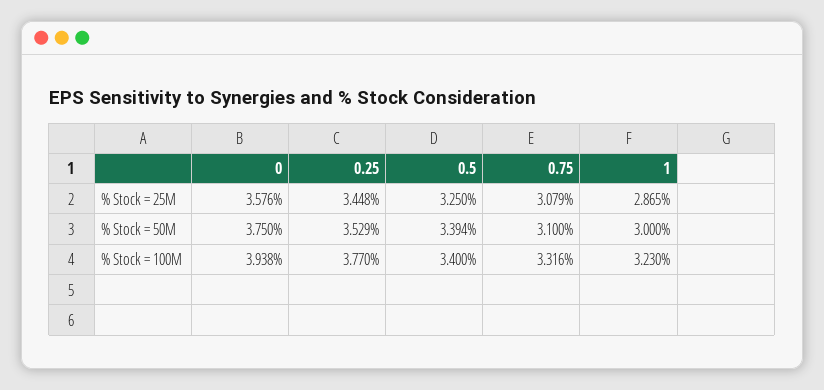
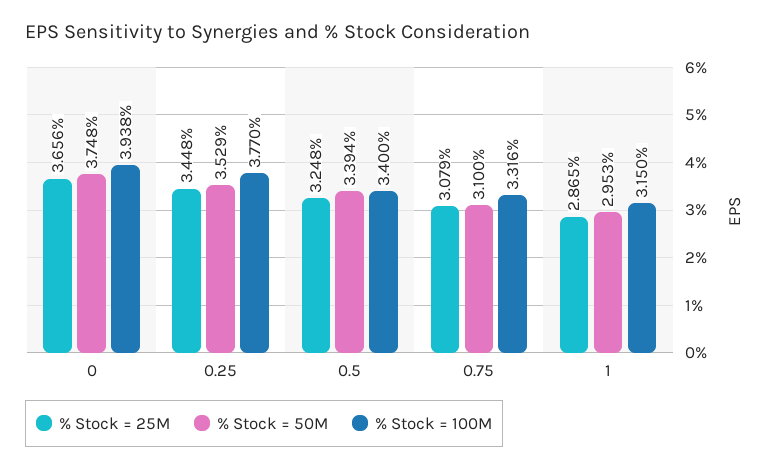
% Stock = 25M, 0: 3.576 -> 3.656
% Stock = 25M, 0.5: 3.25 -> 3.248
% Stock = 50M, 0: 3.75 -> 3.748
% Stock = 50M, 1: 3 -> 2.953
% Stock = 100M, 1: 3.23 -> 3.15

